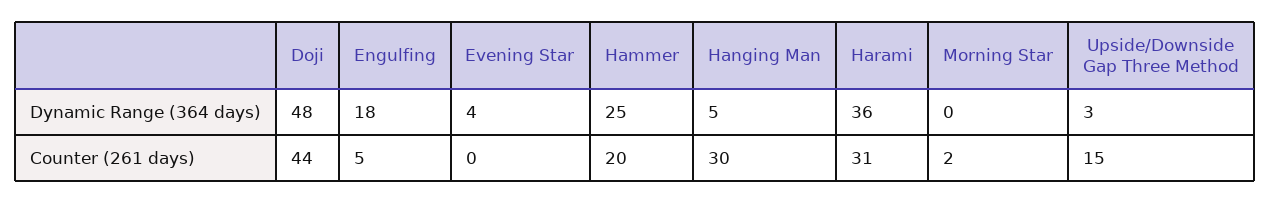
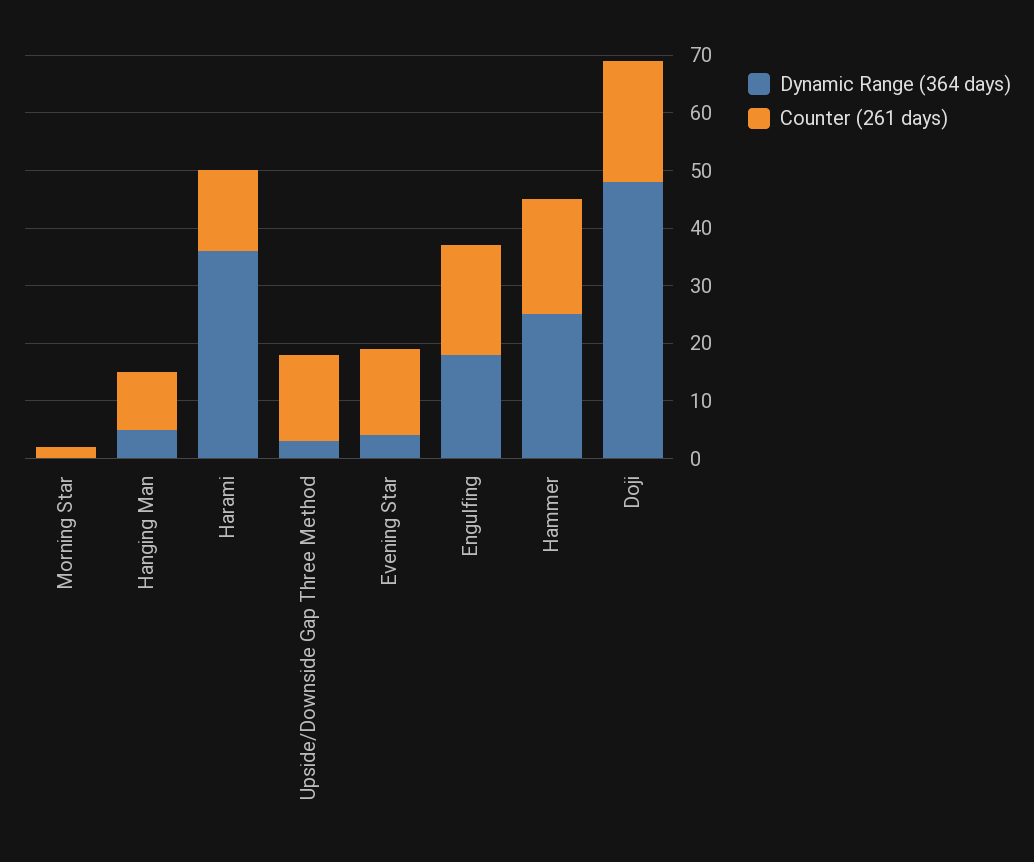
Counter (261 days), Doji: 44 -> 20
Counter (261 days), Engulfing: 5 -> 20
Counter (261 days), Evening Star: 0 -> 15
Counter (261 days), Hanging Man: 30 -> 10
Counter (261 days), Harami: 31 -> 15

